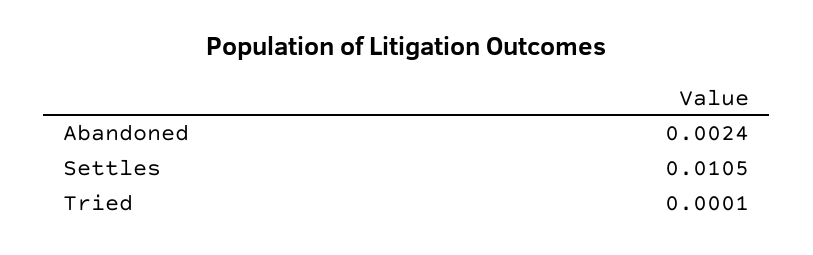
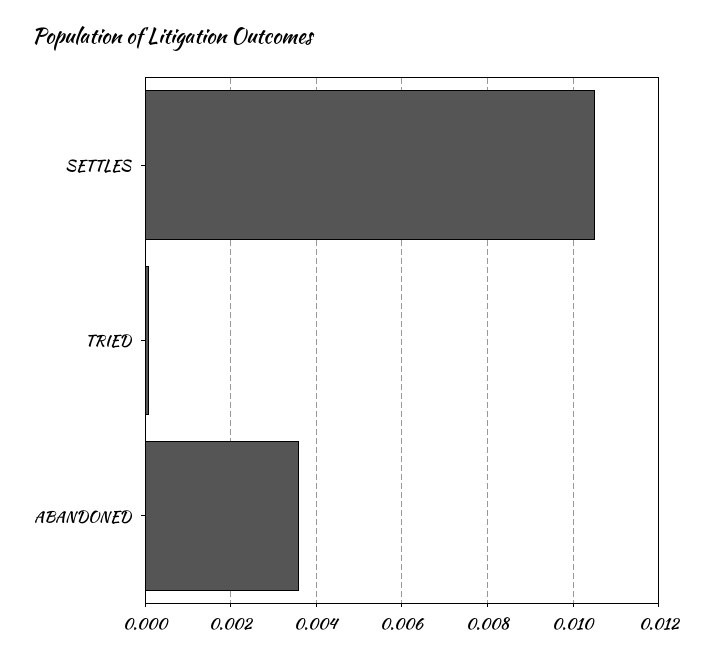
Abandoned: 0.0024 -> 0.0035

